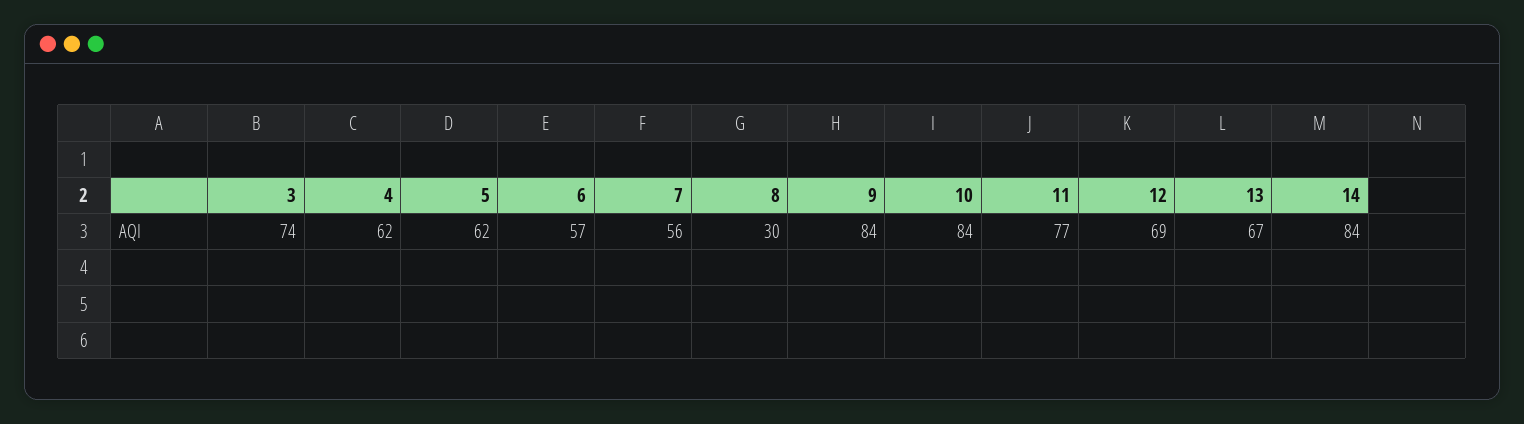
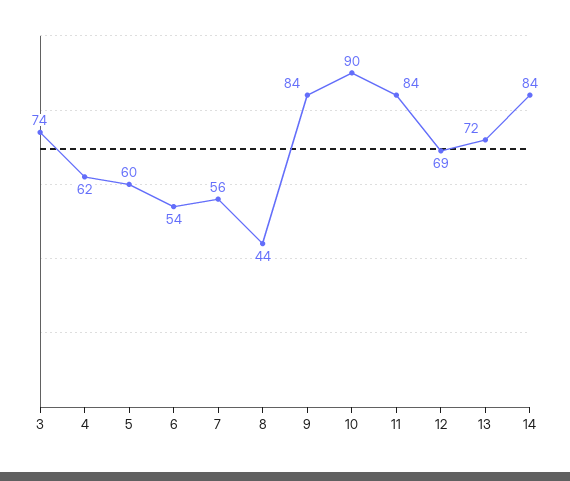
5: 62 -> 60
6: 57 -> 54
8: 30 -> 44
10: 84 -> 90
11: 77 -> 84
13: 67 -> 72

